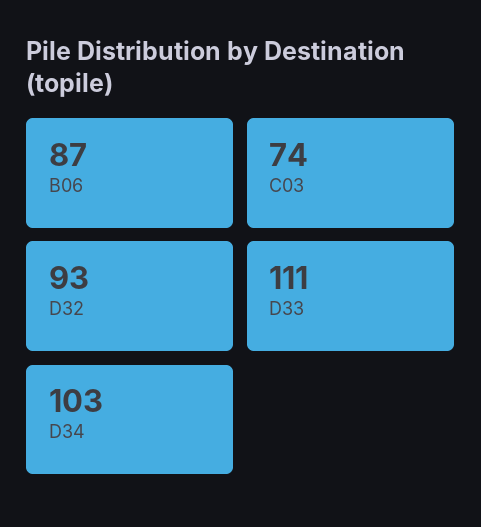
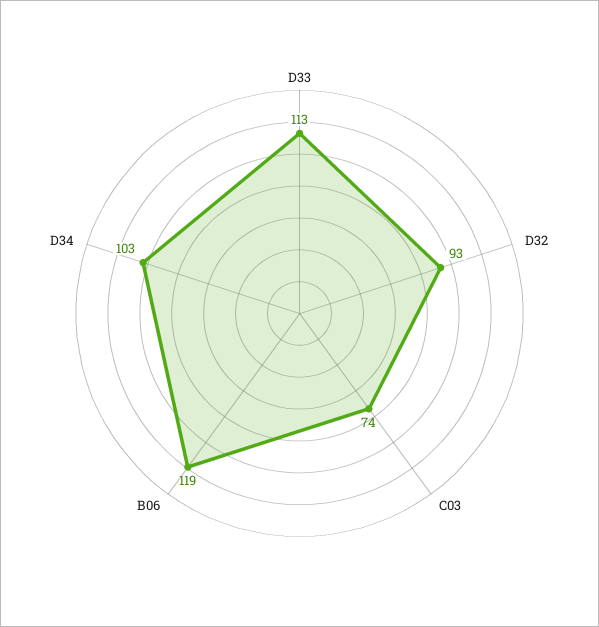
B06: 87 -> 119
D33: 111 -> 113

